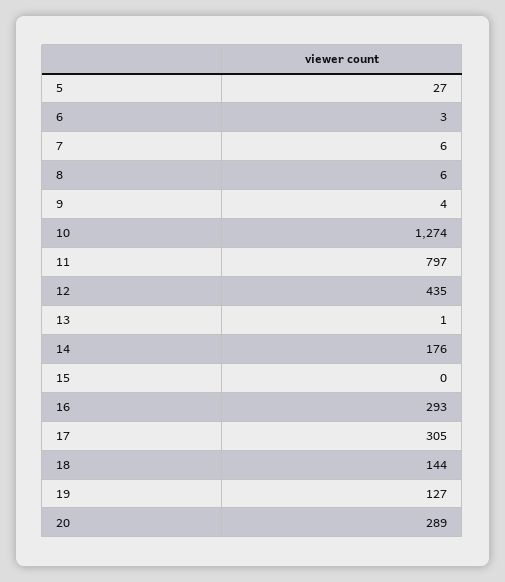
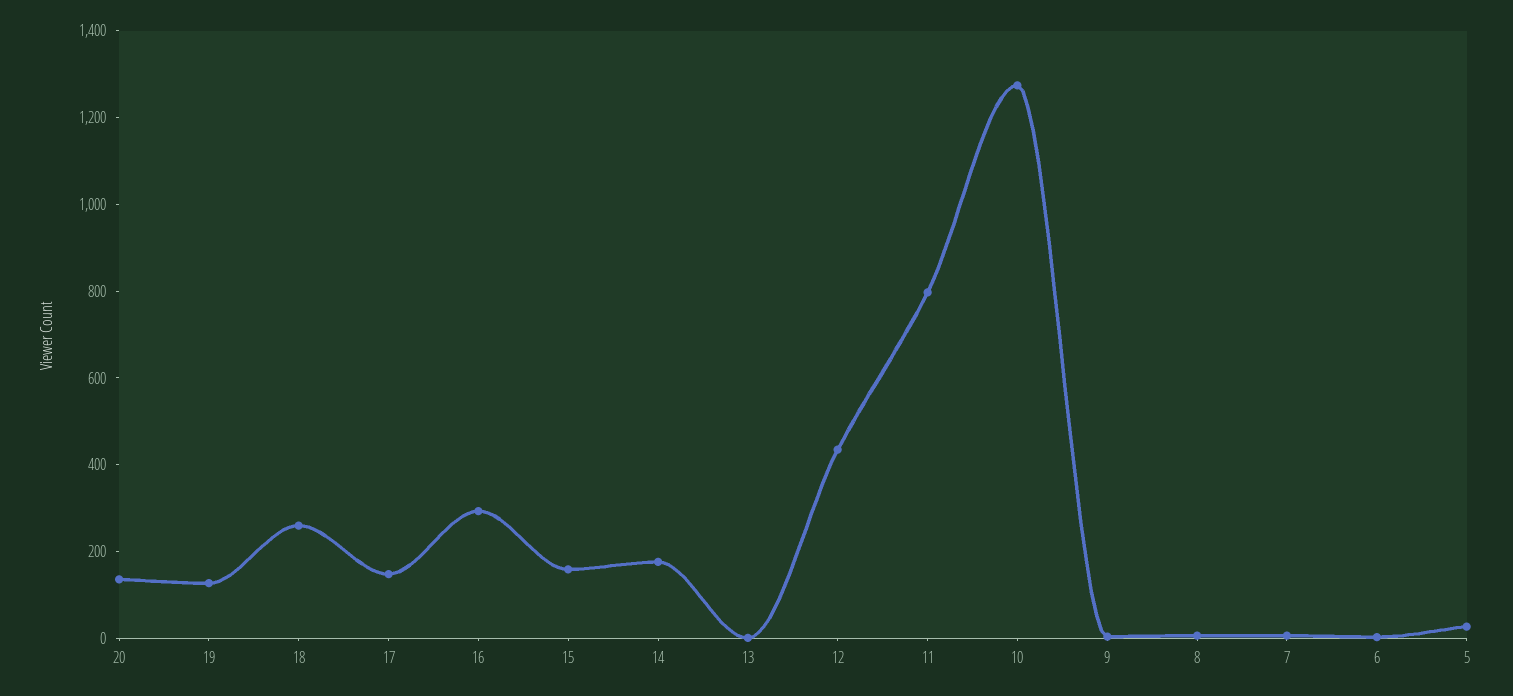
15: 0 -> 150
17: 305 -> 150
18: 144 -> 250
20: 289 -> 150

